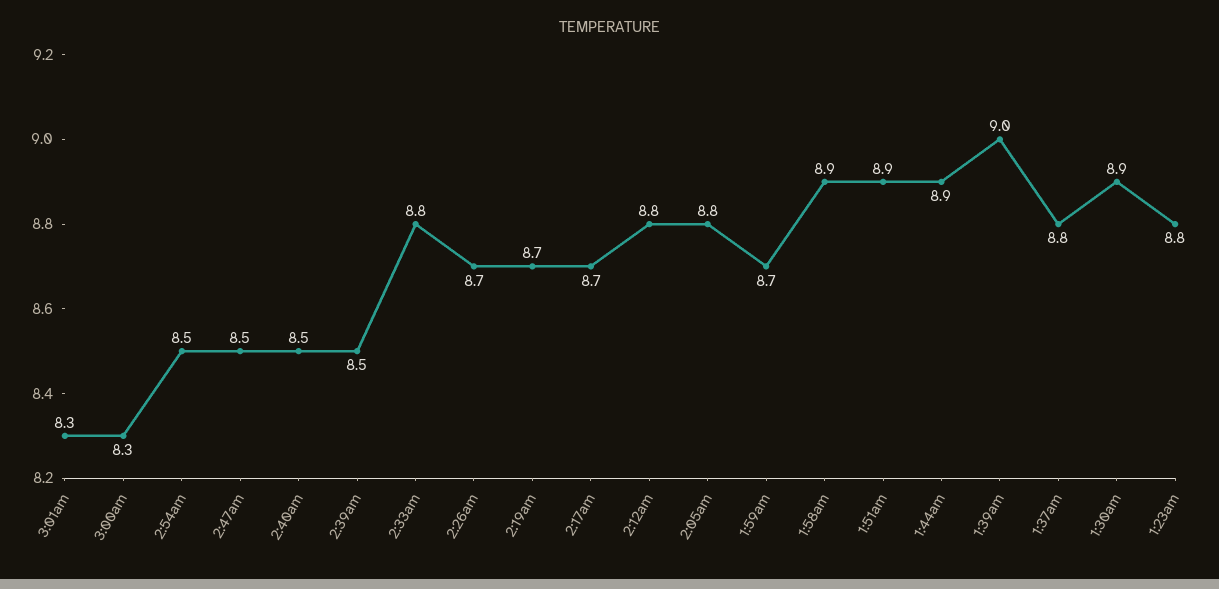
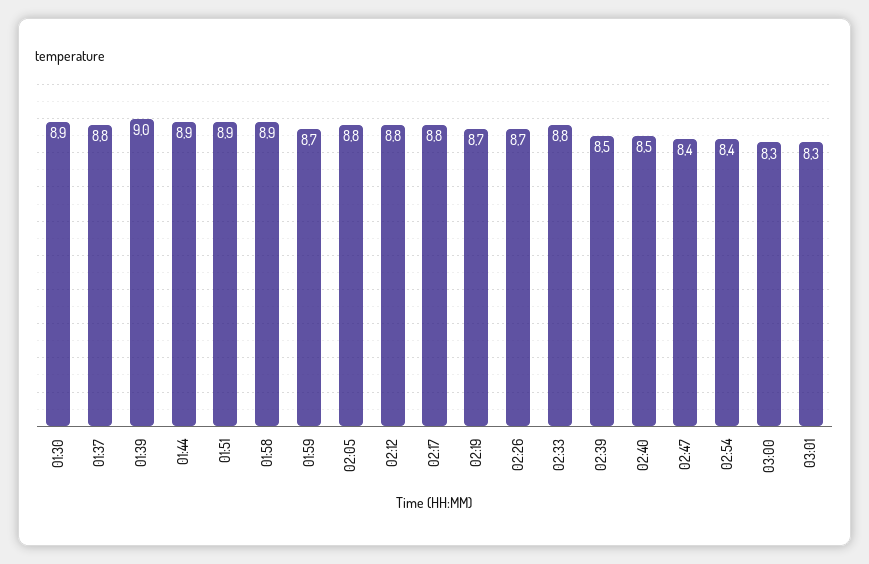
2:54am: 8.5 -> 8.4
2:47am: 8.5 -> 8.4
2:17am: 8.7 -> 8.8
1:23am: 8.8 -> none

